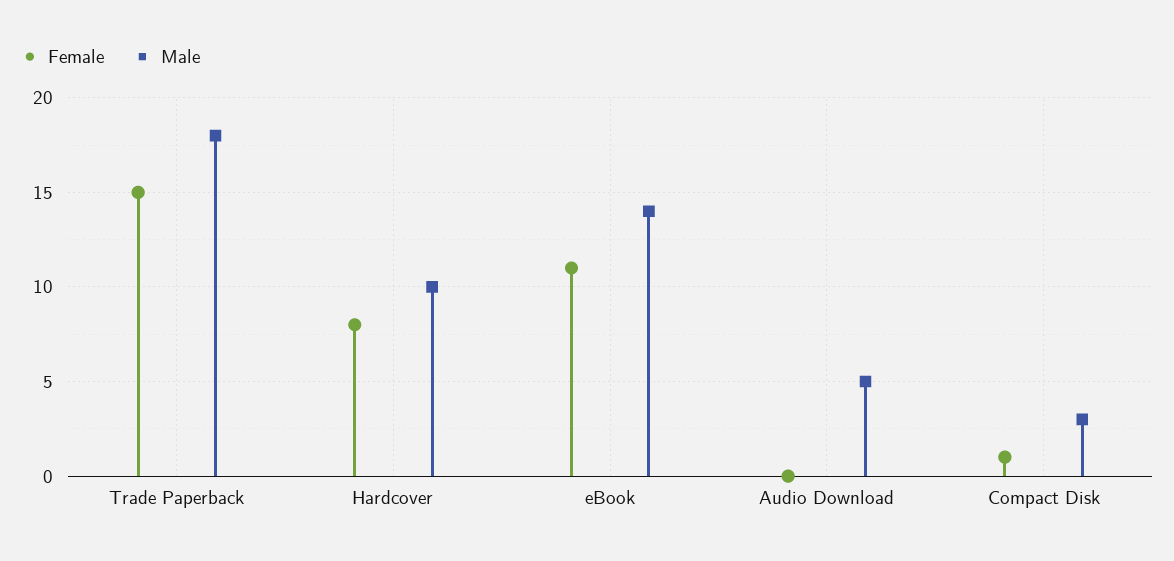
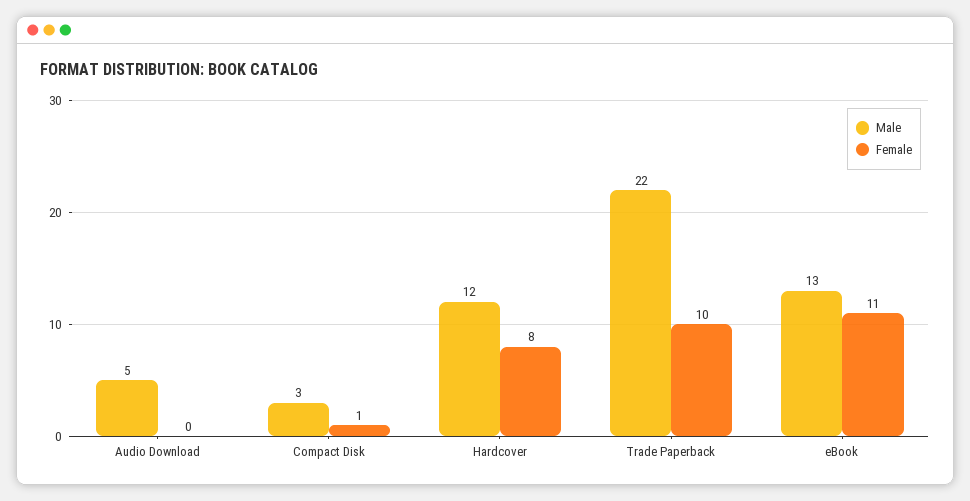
Female, Trade Paperback: 15 -> 10
Male, Trade Paperback: 18 -> 22
Male, Hardcover: 10 -> 12
Male, eBook: 14 -> 13

